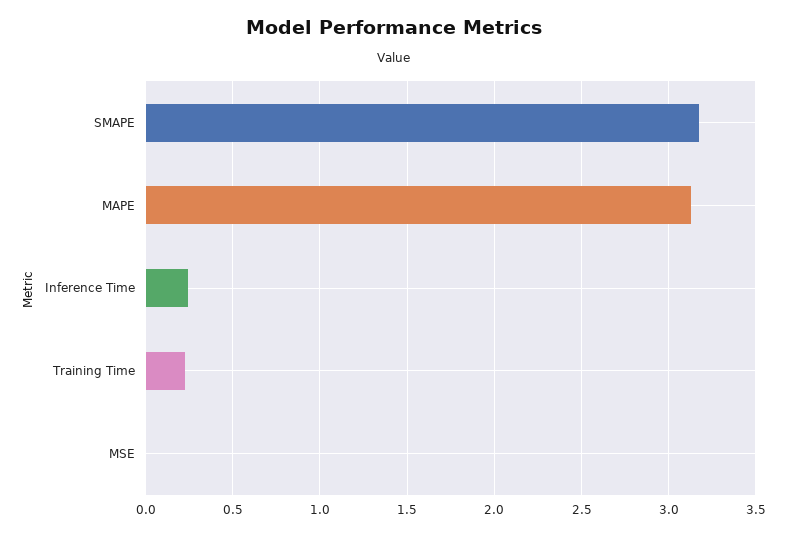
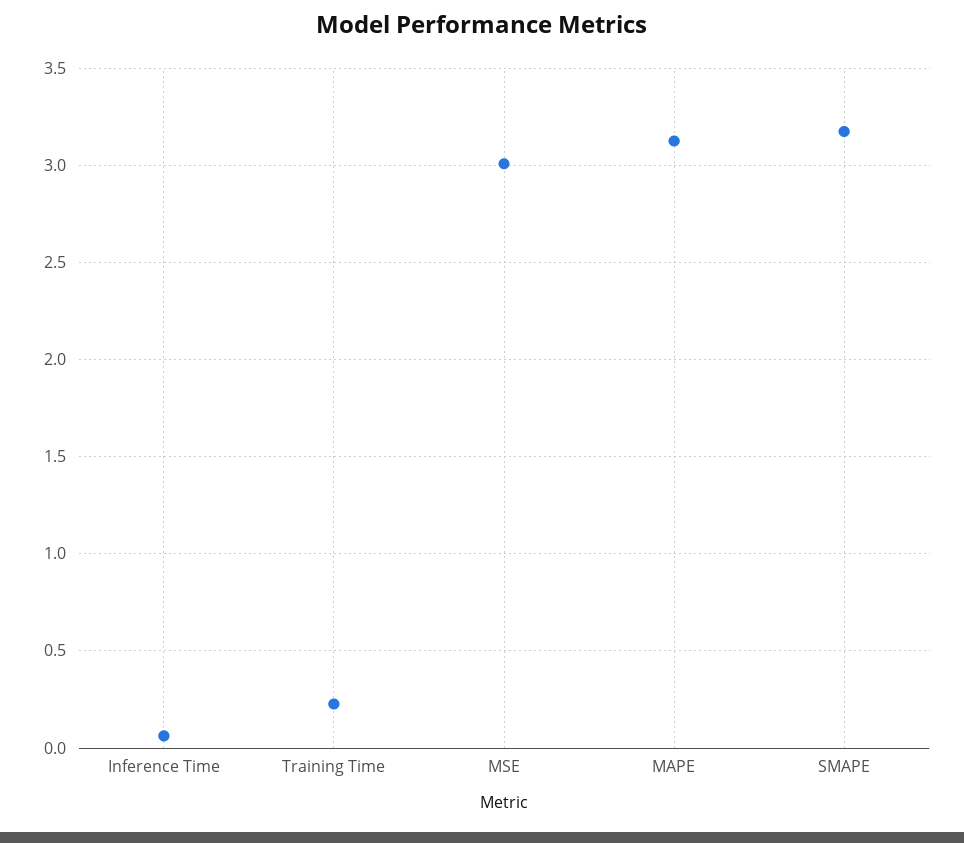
Inference Time: 0.25 -> 0.05
MSE: 0 -> 3

